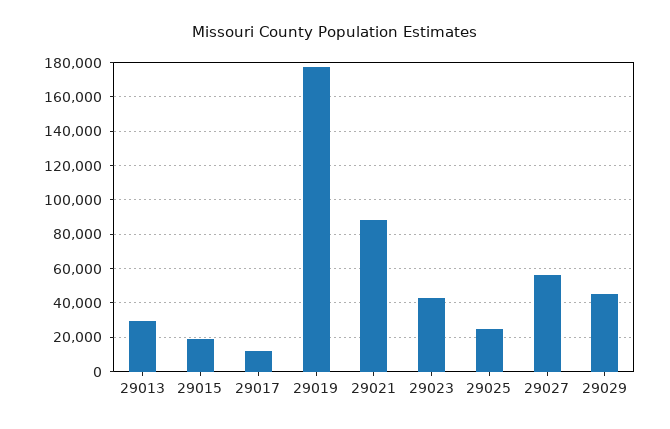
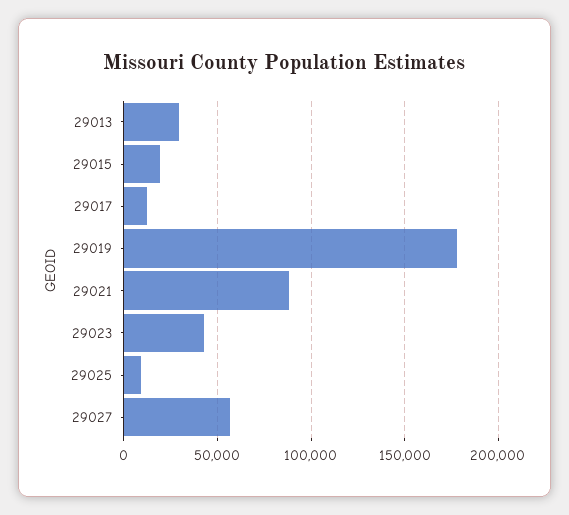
29025: 25000 -> 10000
29029: 45000 -> none

